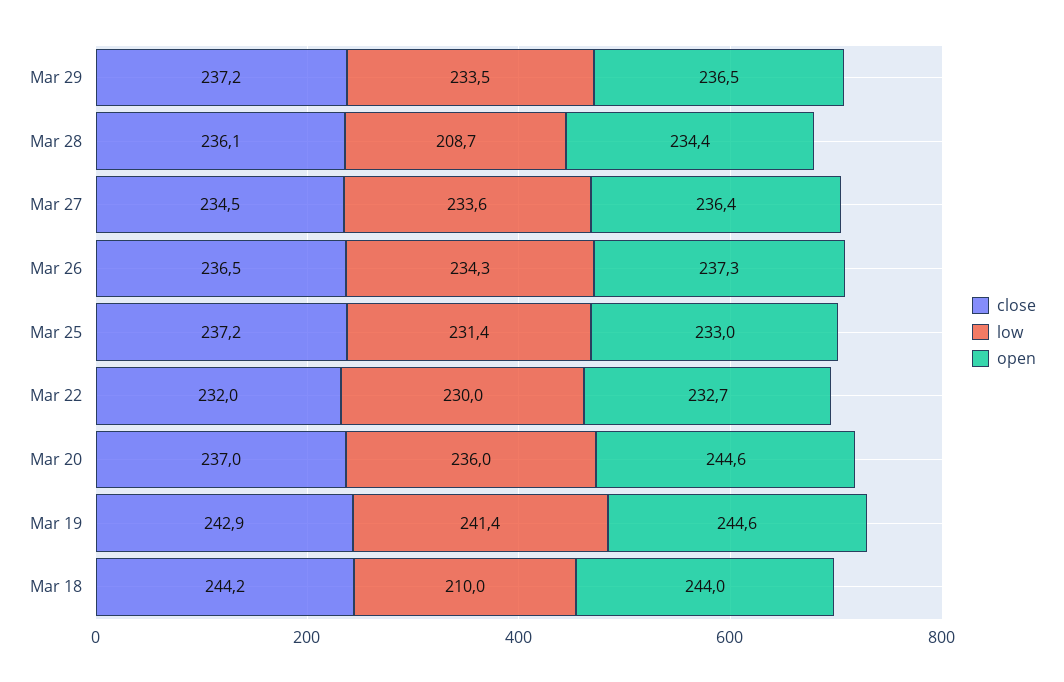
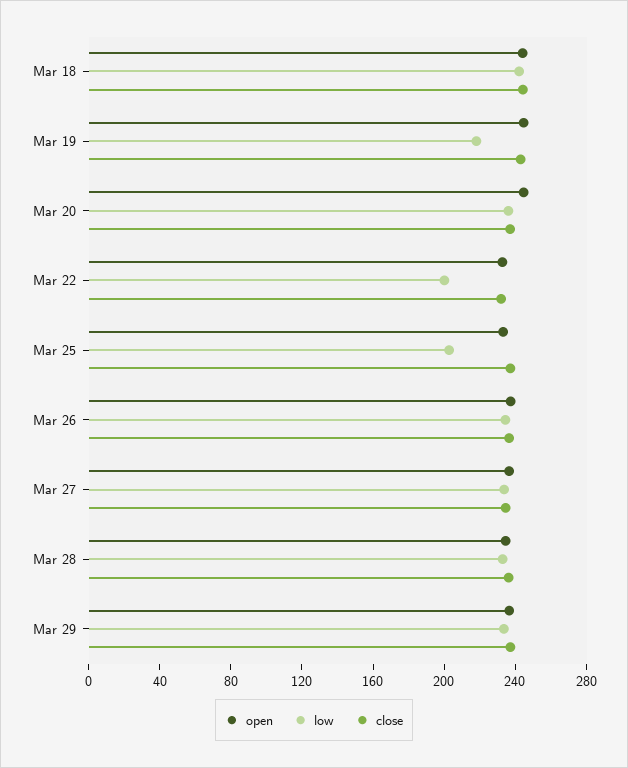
low, Mar 28: 208.7 -> 230
low, Mar 25: 231.4 -> 200
low, Mar 22: 230 -> 200
low, Mar 19: 241.4 -> 220
low, Mar 18: 210 -> 240

